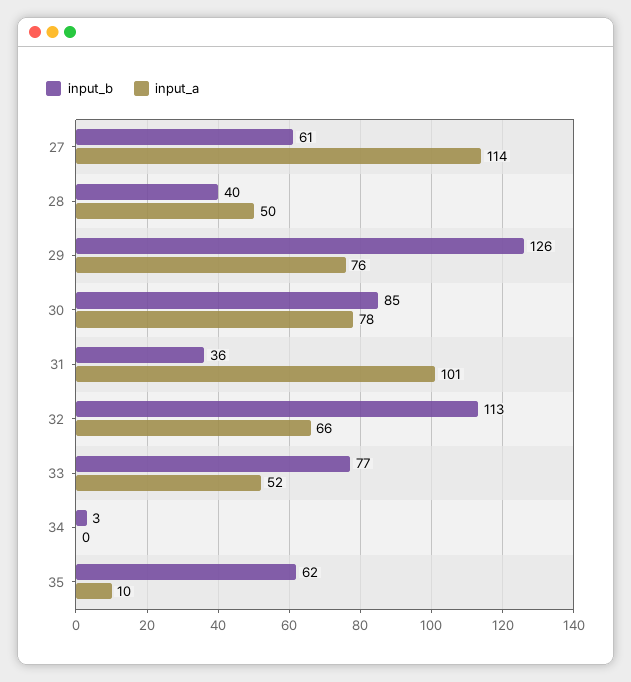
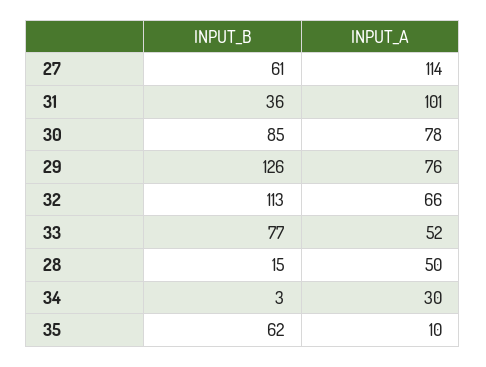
input_b, 28: 40 -> 15
input_a, 34: 0 -> 30

